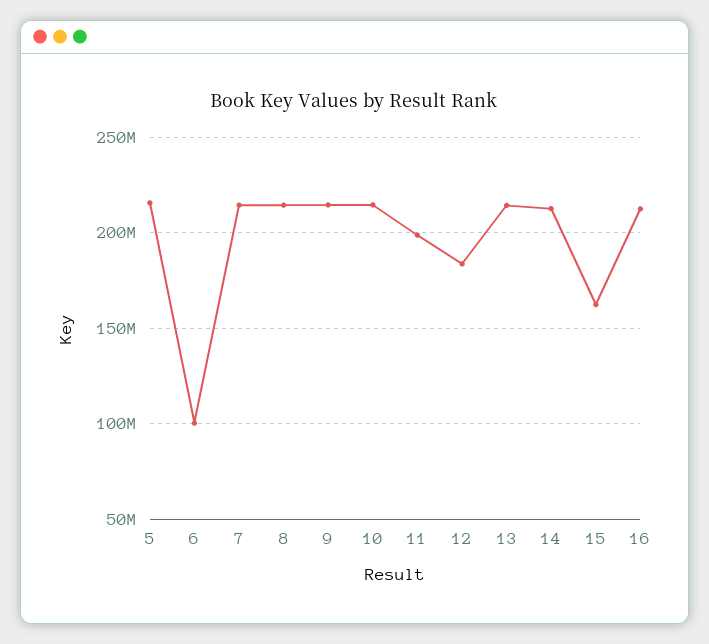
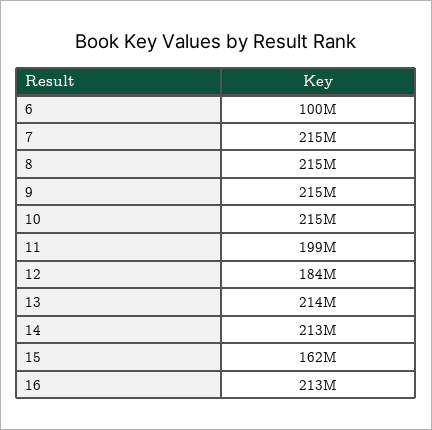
5: 215000000 -> none

